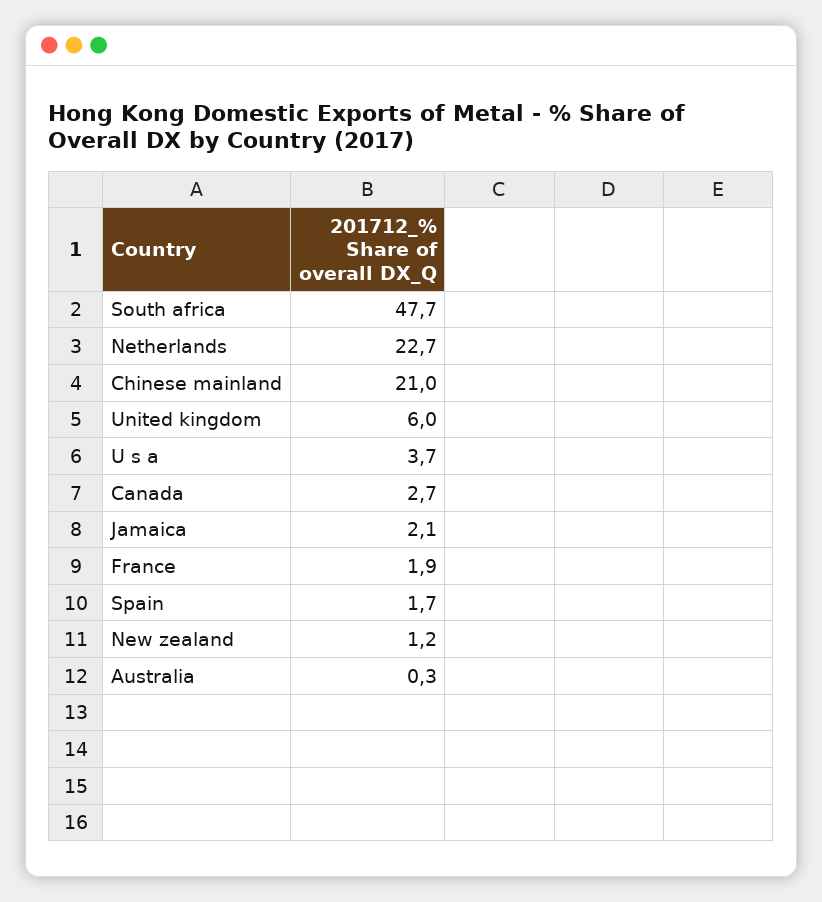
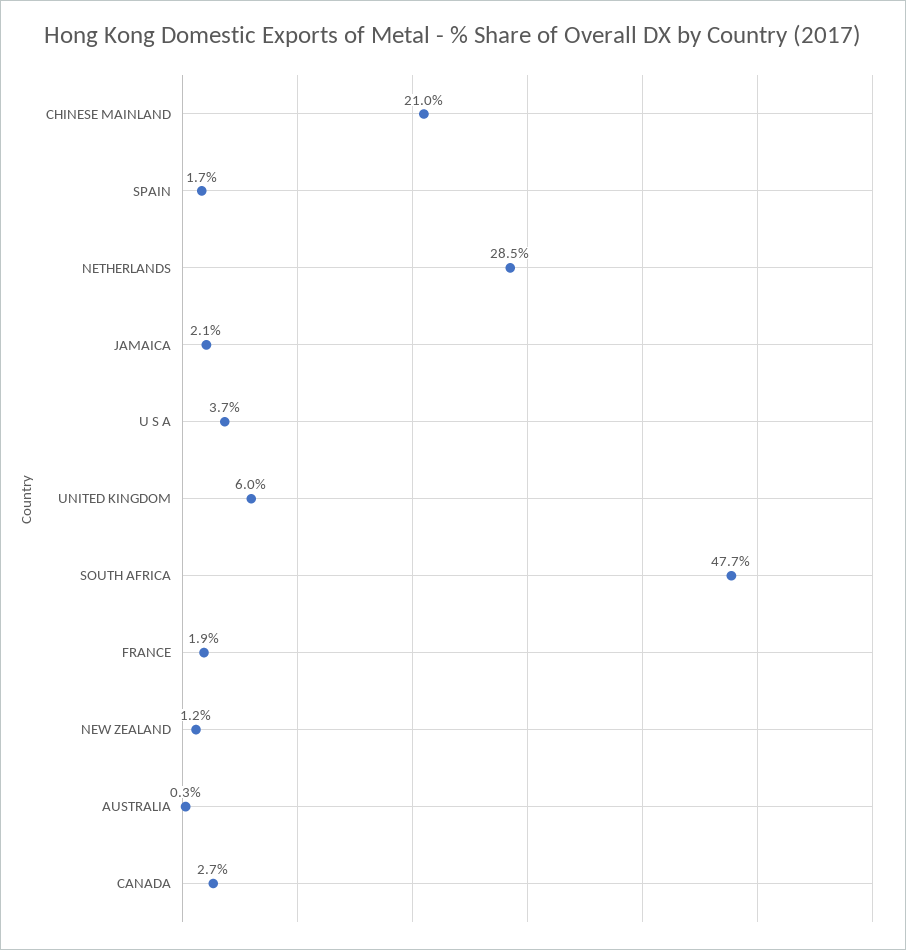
Netherlands: 22.7 -> 28.5

